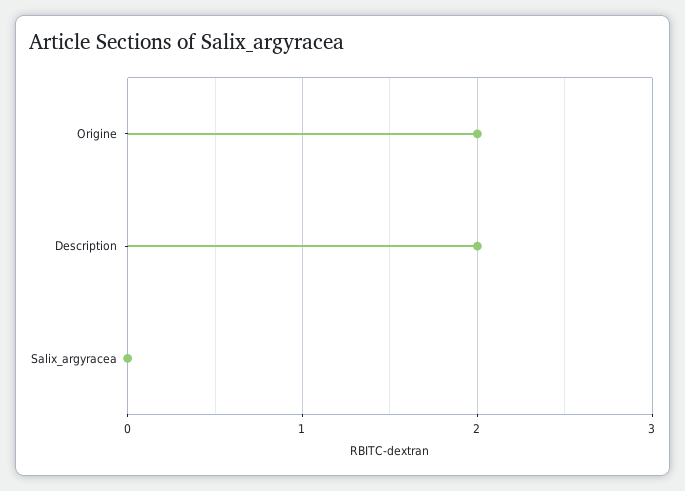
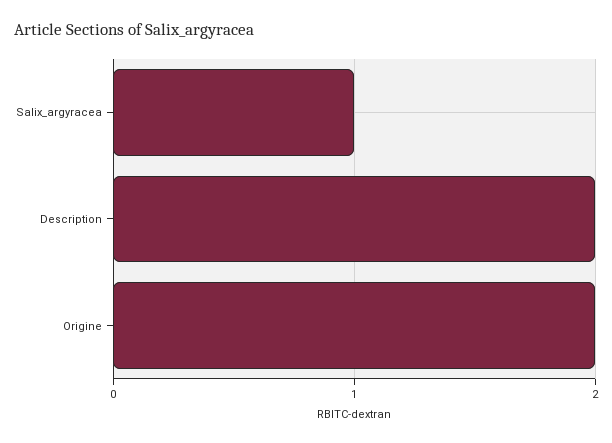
Salix_argyracea: 0 -> 1

